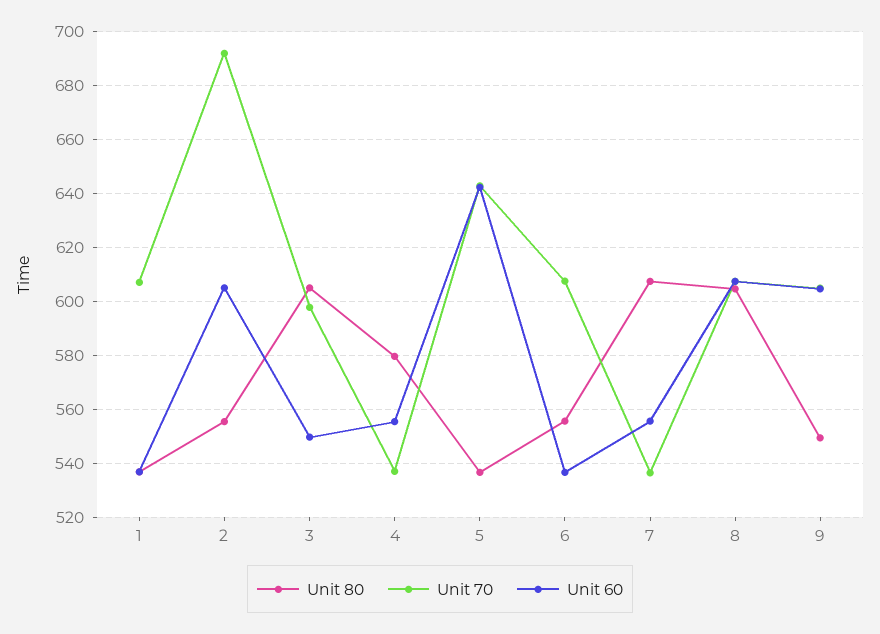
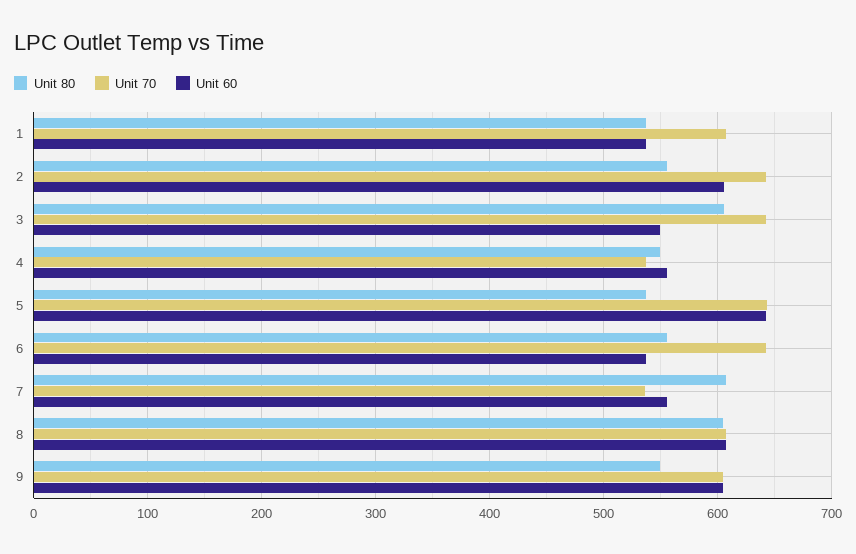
Unit 70, 2: 692.5 -> 640
Unit 70, 3: 597.5 -> 640
Unit 80, 4: 580 -> 550
Unit 70, 6: 607.5 -> 640

